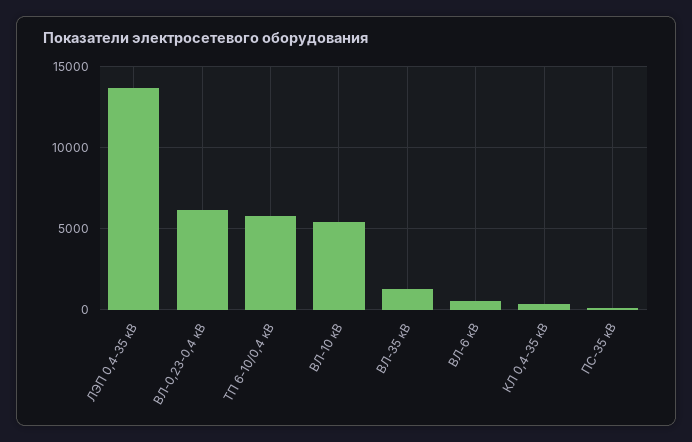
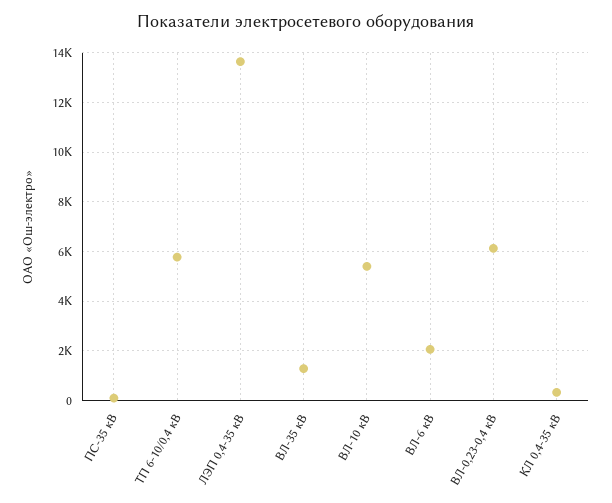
ВЛ-6 кВ: 500 -> 2000

